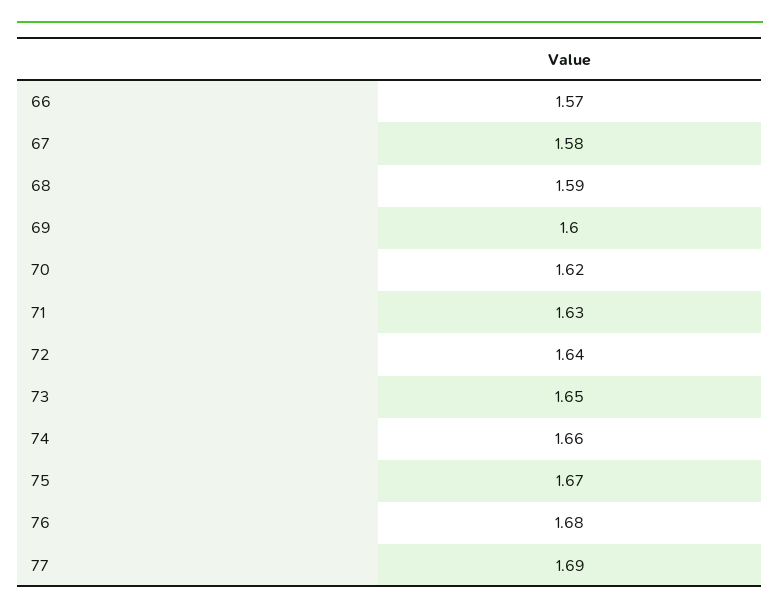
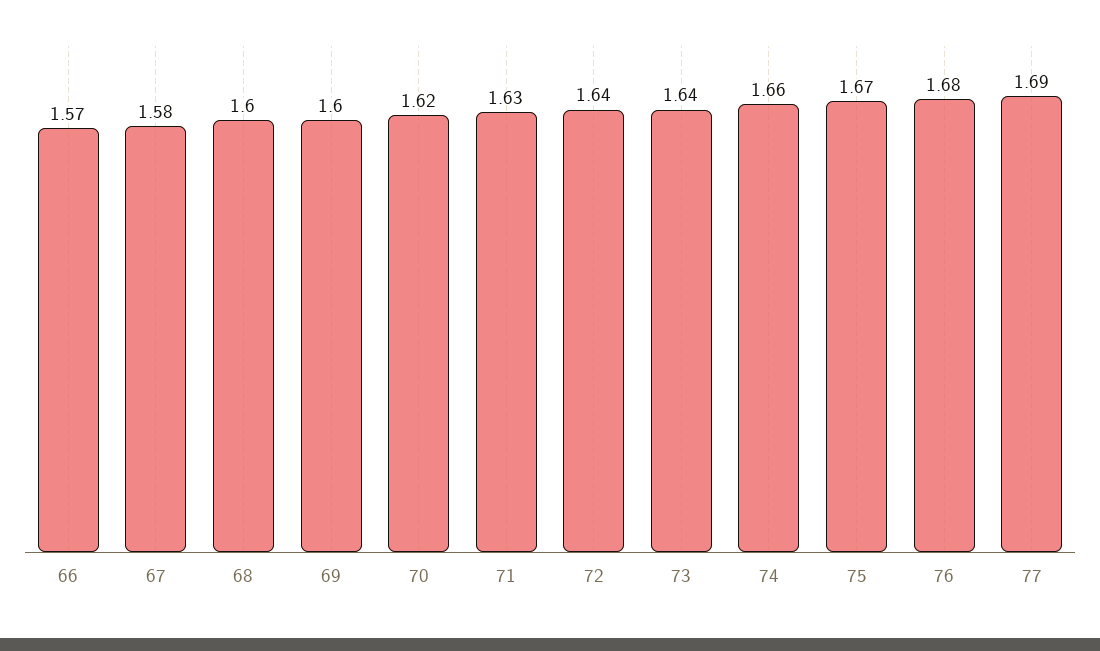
68: 1.59 -> 1.6
73: 1.65 -> 1.64

